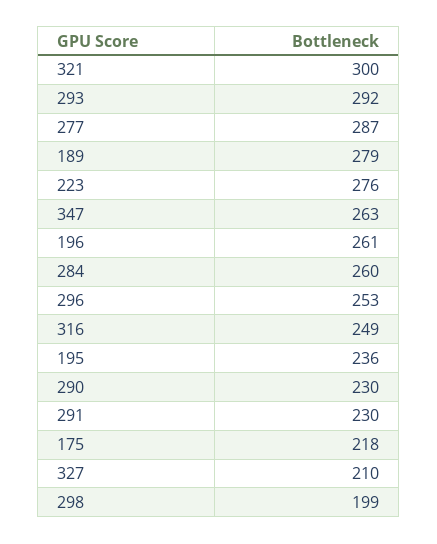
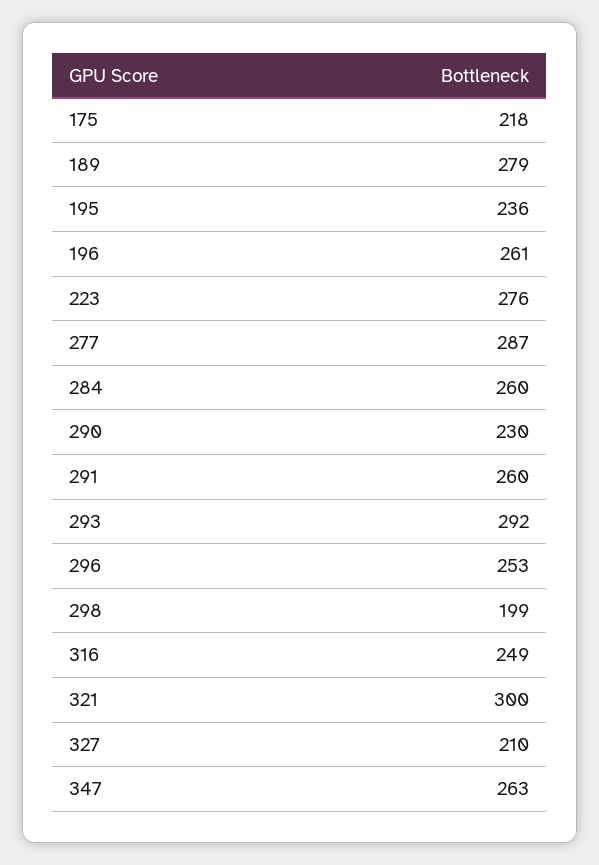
291: 230 -> 260

